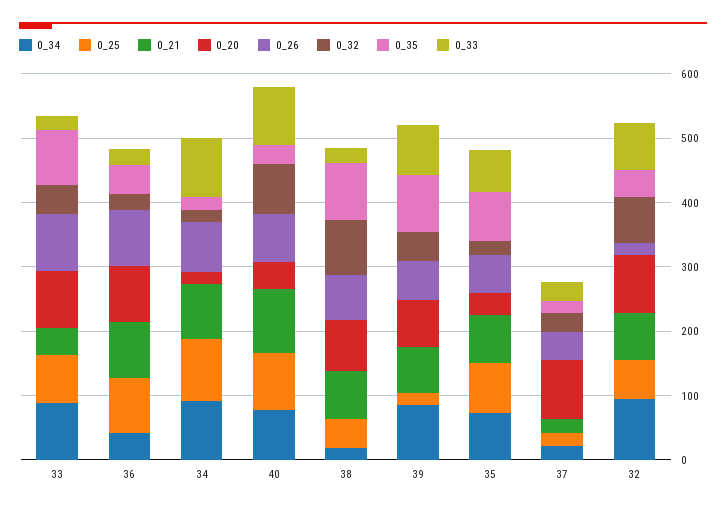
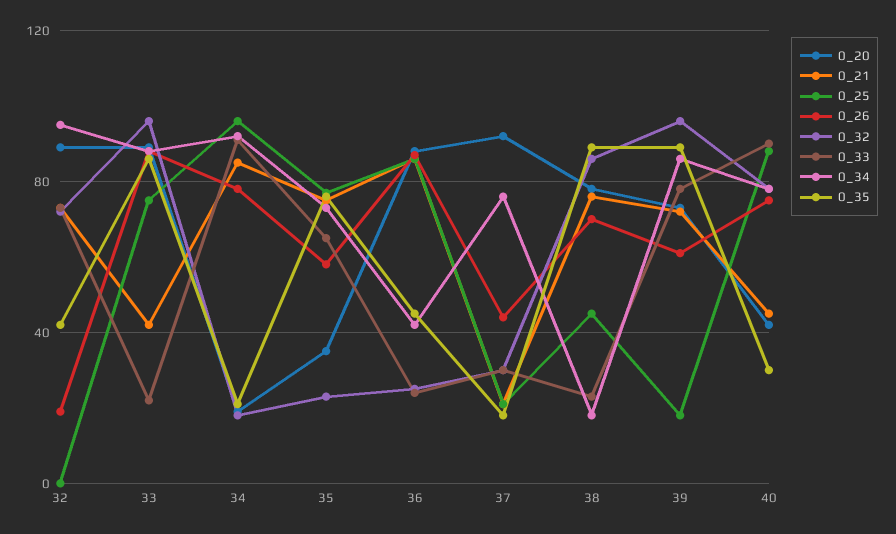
0_32, 33: 40 -> 95
0_21, 40: 100 -> 45
0_32, 39: 40 -> 95
0_34, 37: 20 -> 75
0_25, 32: 60 -> 0

